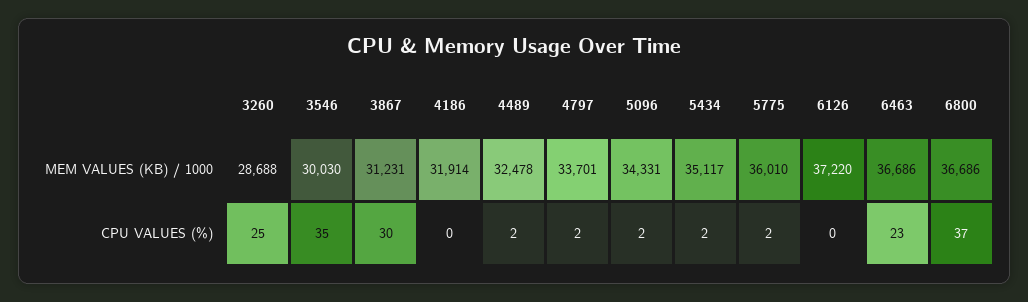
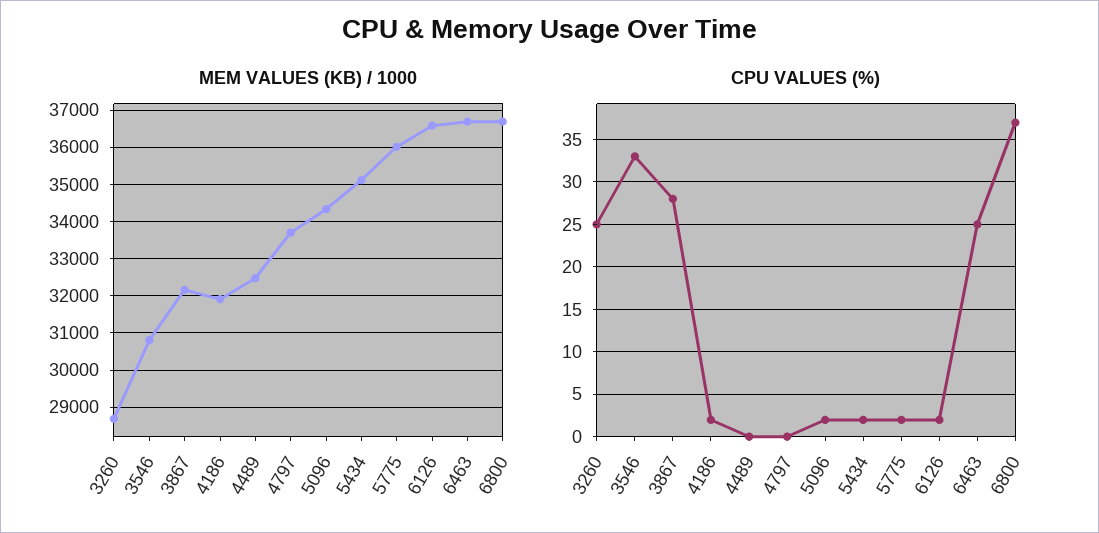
MEM VALUES (KB) / 1000, 3546: 30030 -> 30800
MEM VALUES (KB) / 1000, 3867: 31231 -> 32200
MEM VALUES (KB) / 1000, 6126: 37220 -> 36600
CPU VALUES (%), 3546: 35 -> 33
CPU VALUES (%), 3867: 30 -> 28
CPU VALUES (%), 4186: 0 -> 2
CPU VALUES (%), 4489: 2 -> 0
CPU VALUES (%), 4797: 2 -> 0
CPU VALUES (%), 6126: 0 -> 2
CPU VALUES (%), 6463: 23 -> 25

